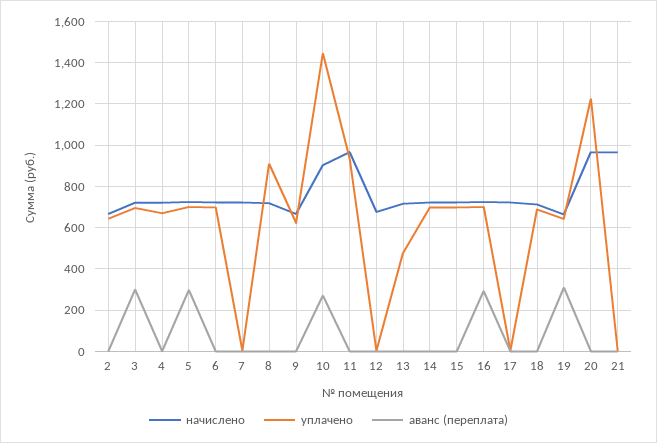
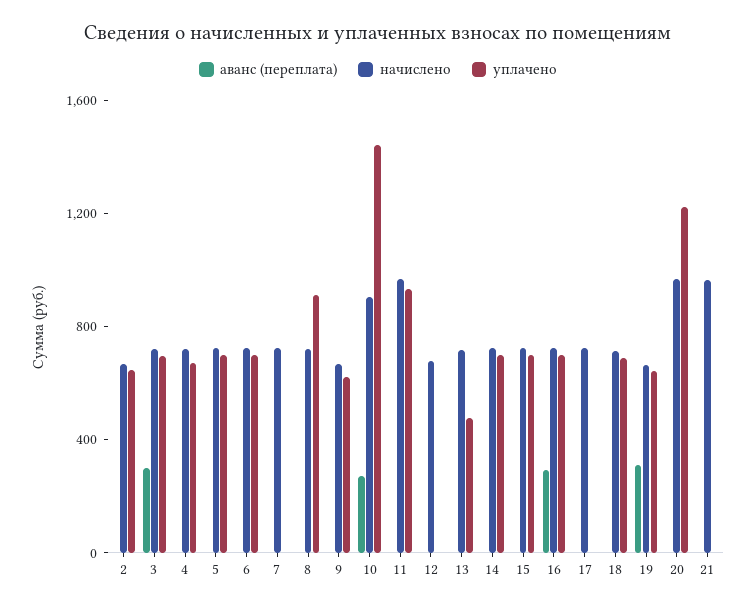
аванс (переплата), 5: 300 -> 0

